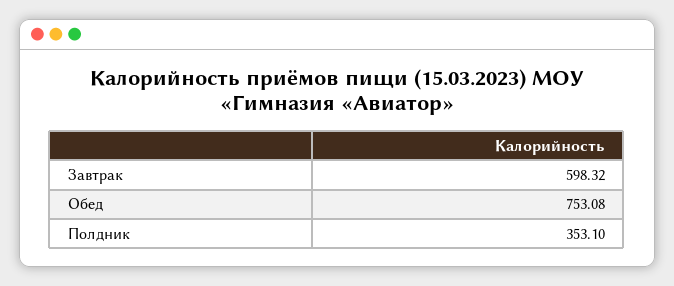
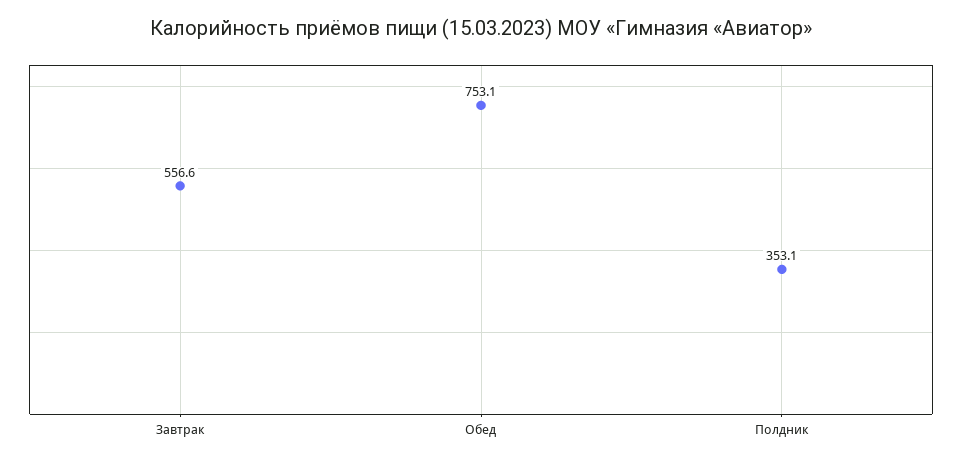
Завтрак: 598.32 -> 556.6

